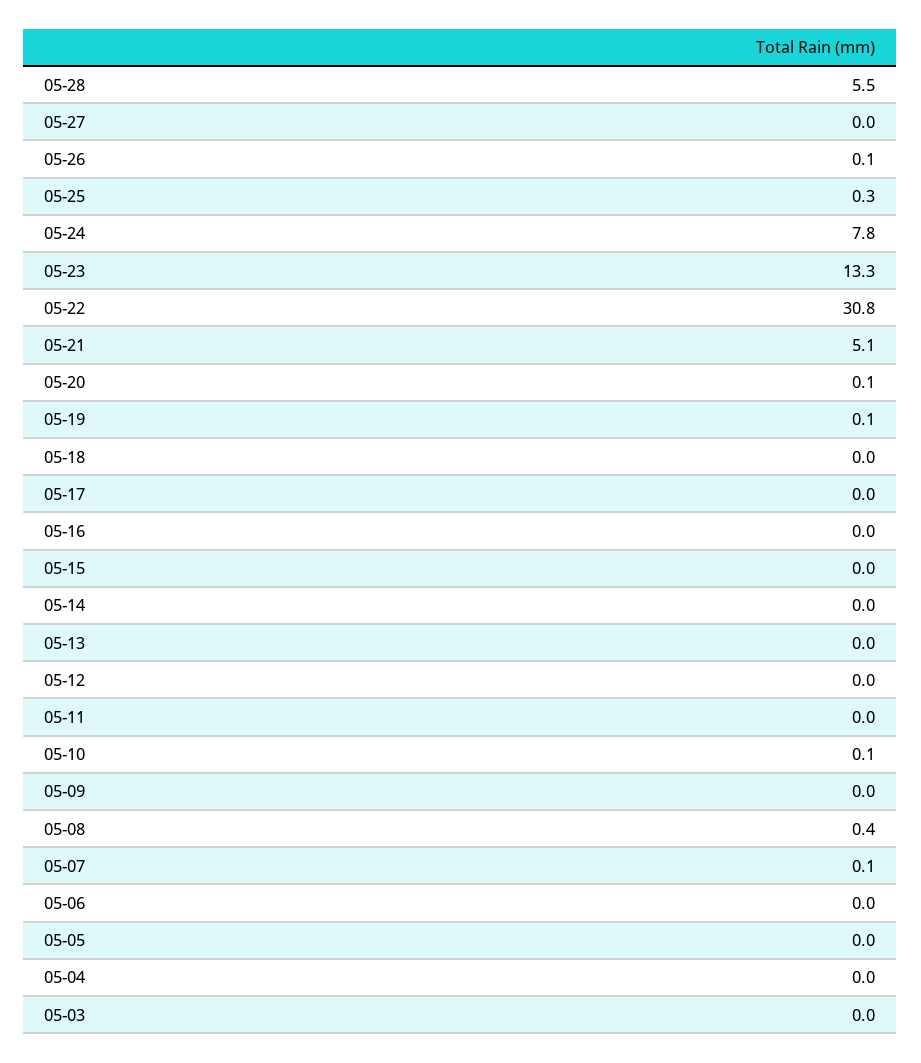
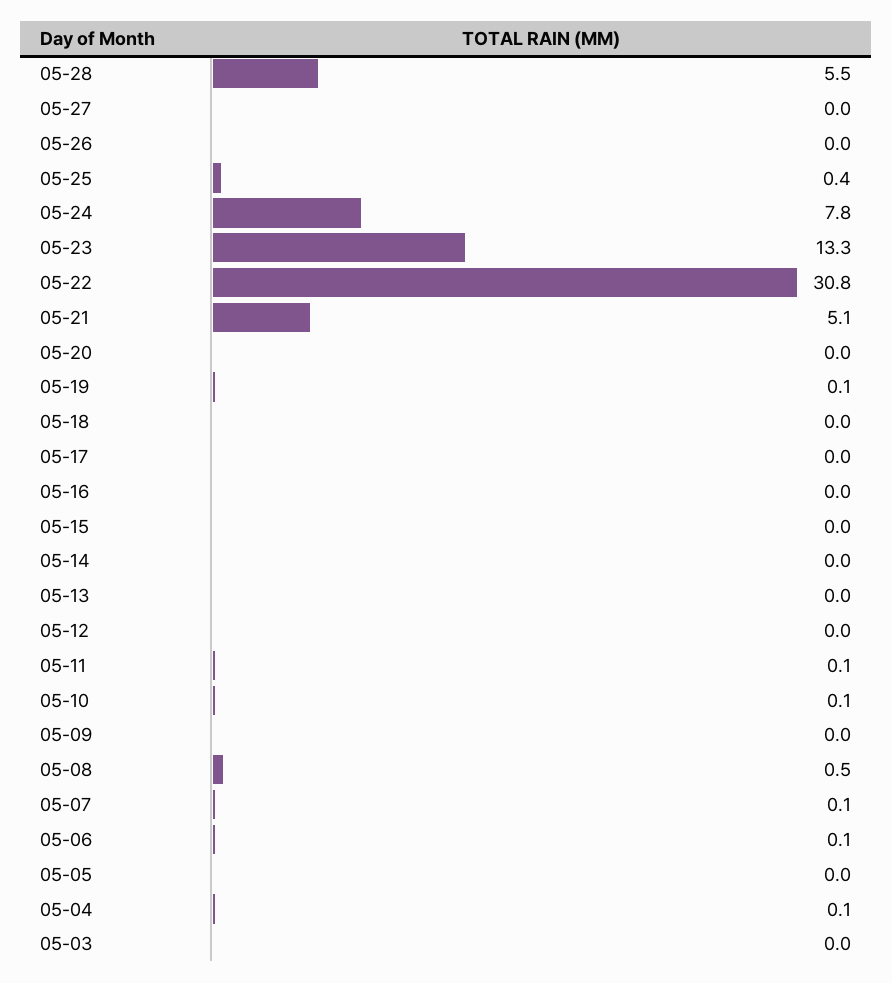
05-26: 0.1 -> 0
05-25: 0.3 -> 0.4
05-20: 0.1 -> 0
05-11: 0 -> 0.1
05-08: 0.4 -> 0.5
05-06: 0 -> 0.1
05-04: 0 -> 0.1

